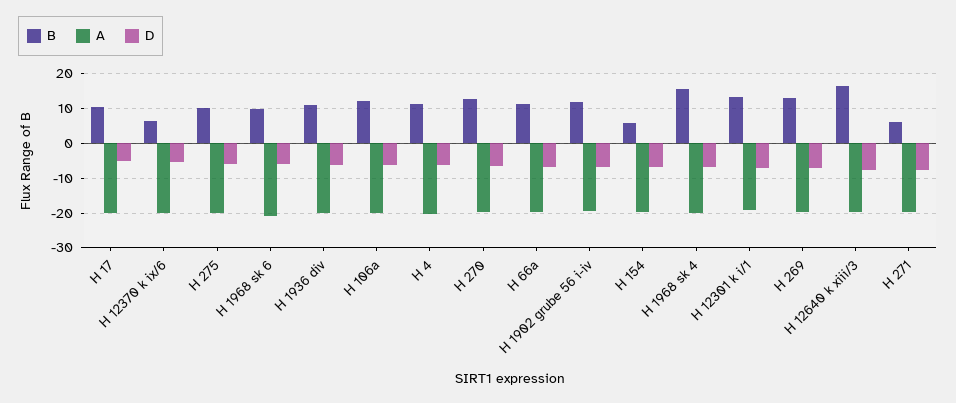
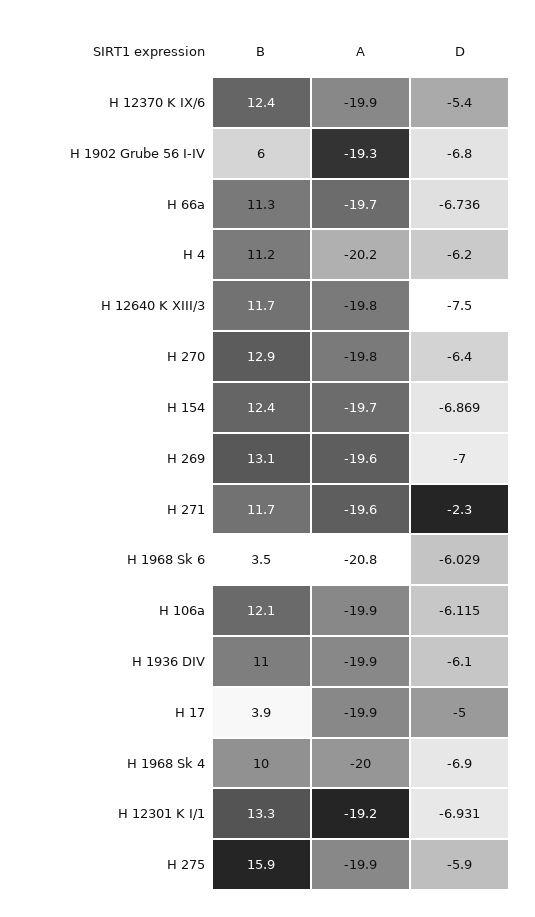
B, H 17: 10 -> 3.9
B, H 12370 k ix/6: 6 -> 12.4
B, H 275: 10 -> 15.9
B, H 1968 sk 6: 10 -> 3.5
B, H 1902 grube 56 i-iv: 12 -> 6
B, H 154: 6 -> 12.4
B, H 1968 sk 4: 16 -> 10
B, H 12640 k xiii/3: 16 -> 11.7
B, H 271: 6 -> 11.7
D, H 271: -8 -> -2.3

